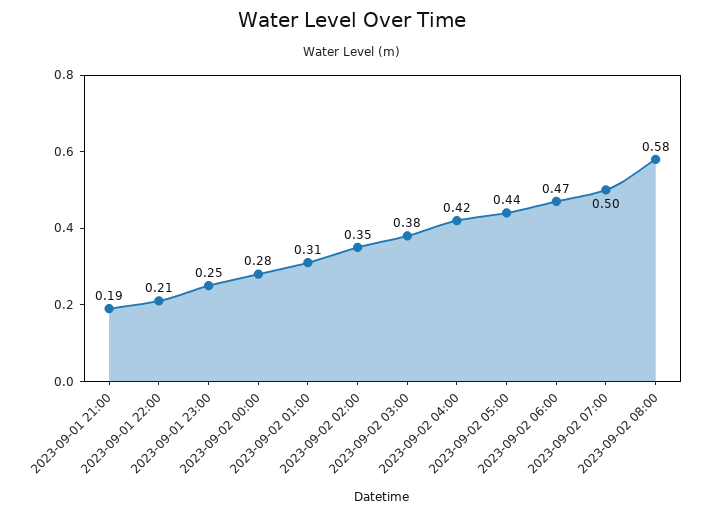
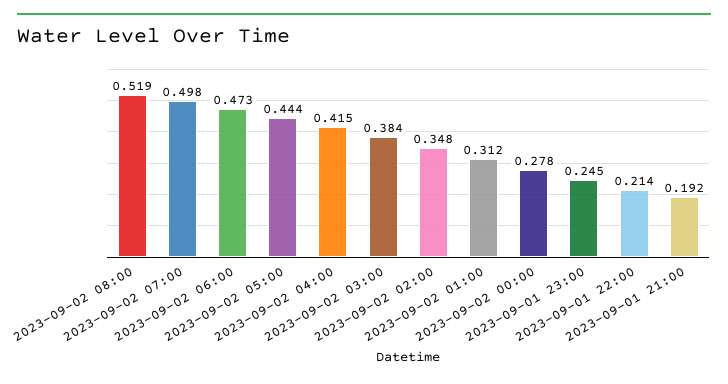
2023-09-02 08:00: 0.58 -> 0.519

